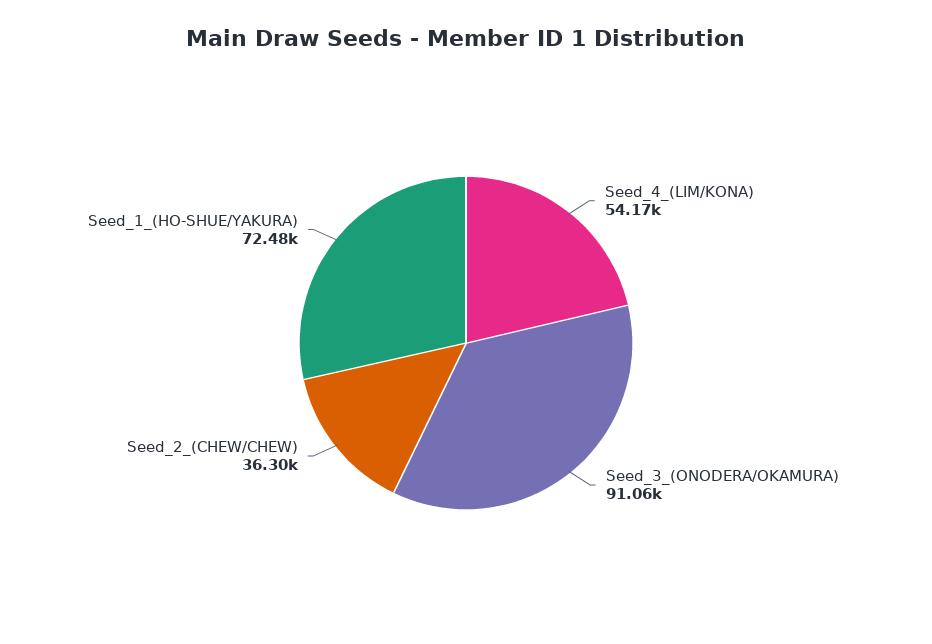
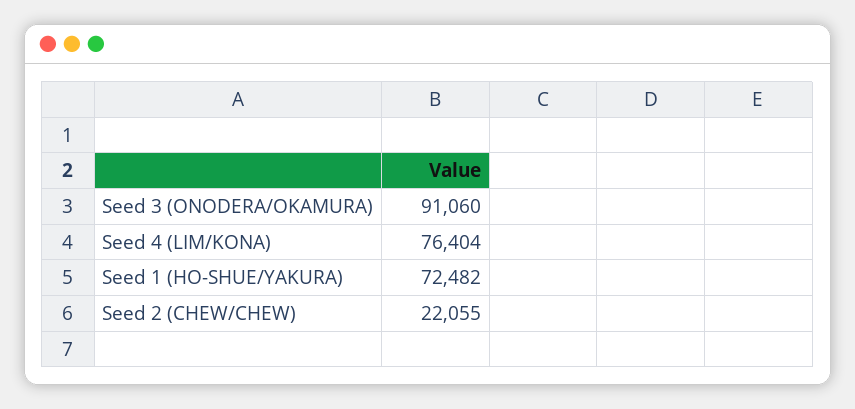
Seed_4_(LIM/KONA): 54170 -> 76404
Seed_2_(CHEW/CHEW): 36300 -> 22055

